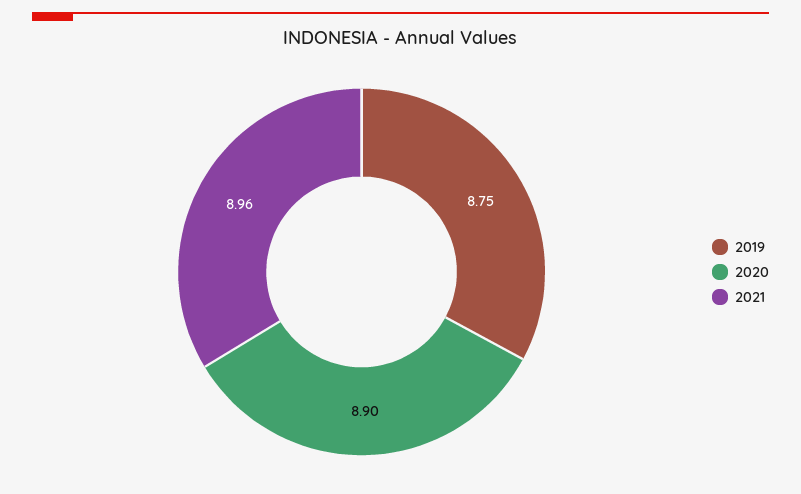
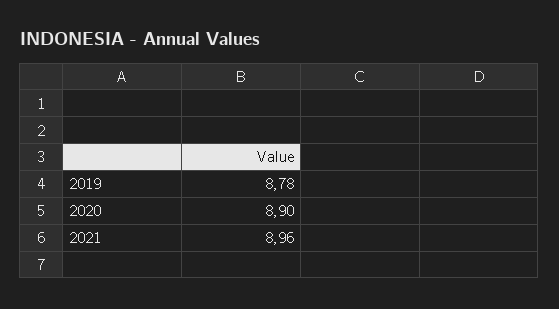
2019: 8.75 -> 8.78

